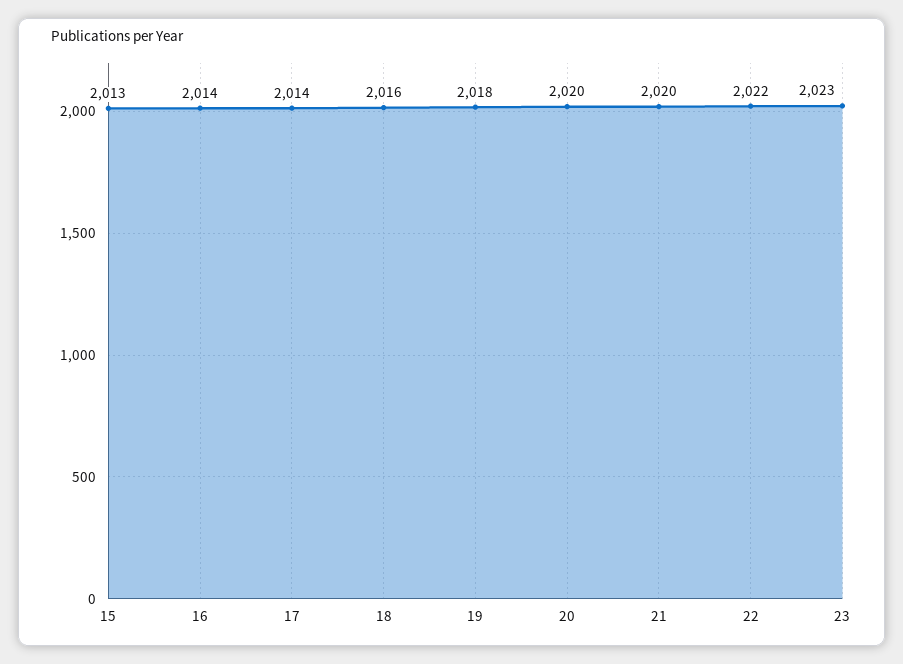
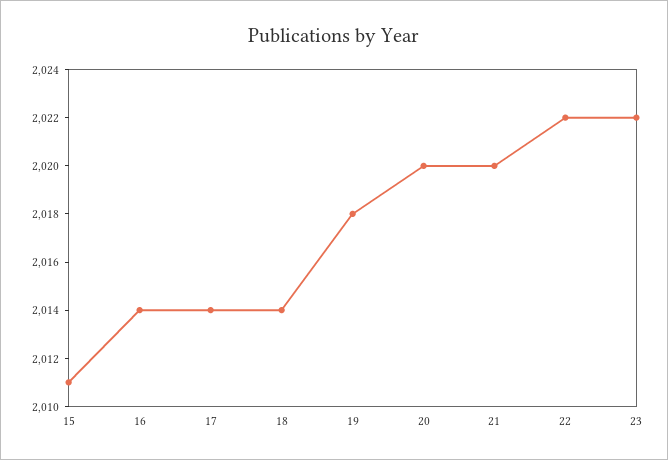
15: 2013 -> 2011
18: 2016 -> 2014
23: 2023 -> 2022

